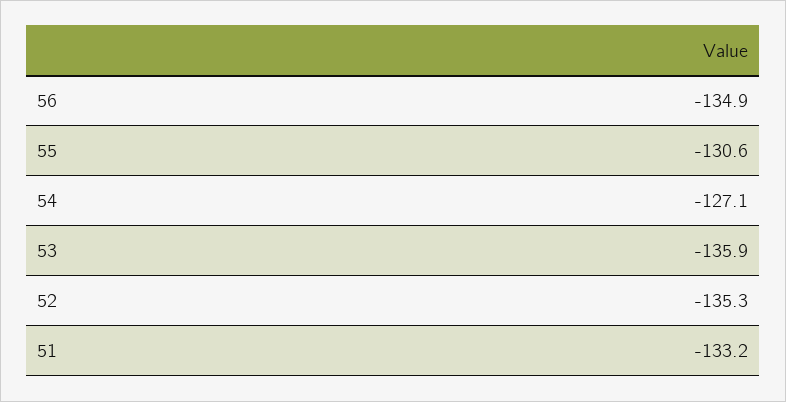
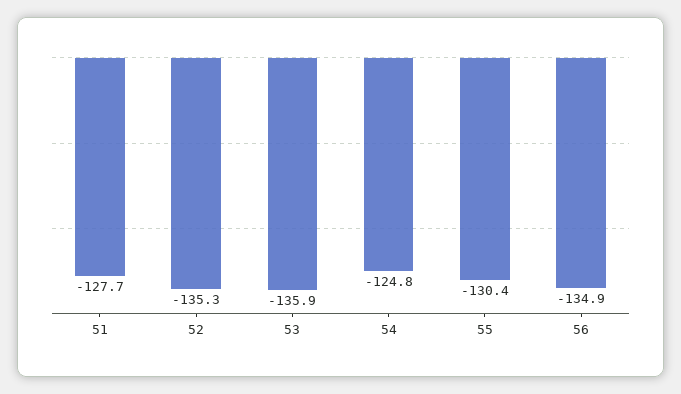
55: -130.6 -> -130.4
54: -127.1 -> -124.8
51: -133.2 -> -127.7

